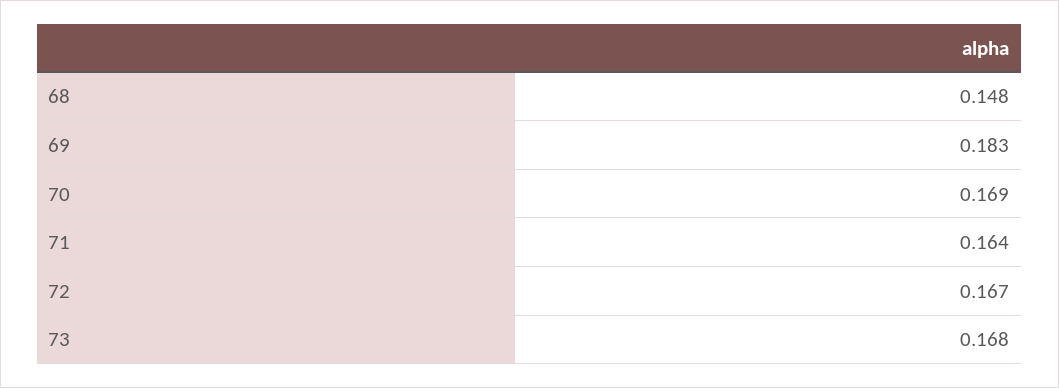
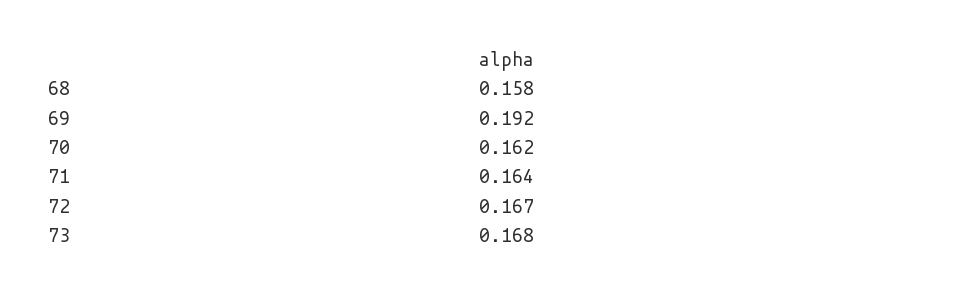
68: 0.148 -> 0.158
69: 0.183 -> 0.192
70: 0.169 -> 0.162

